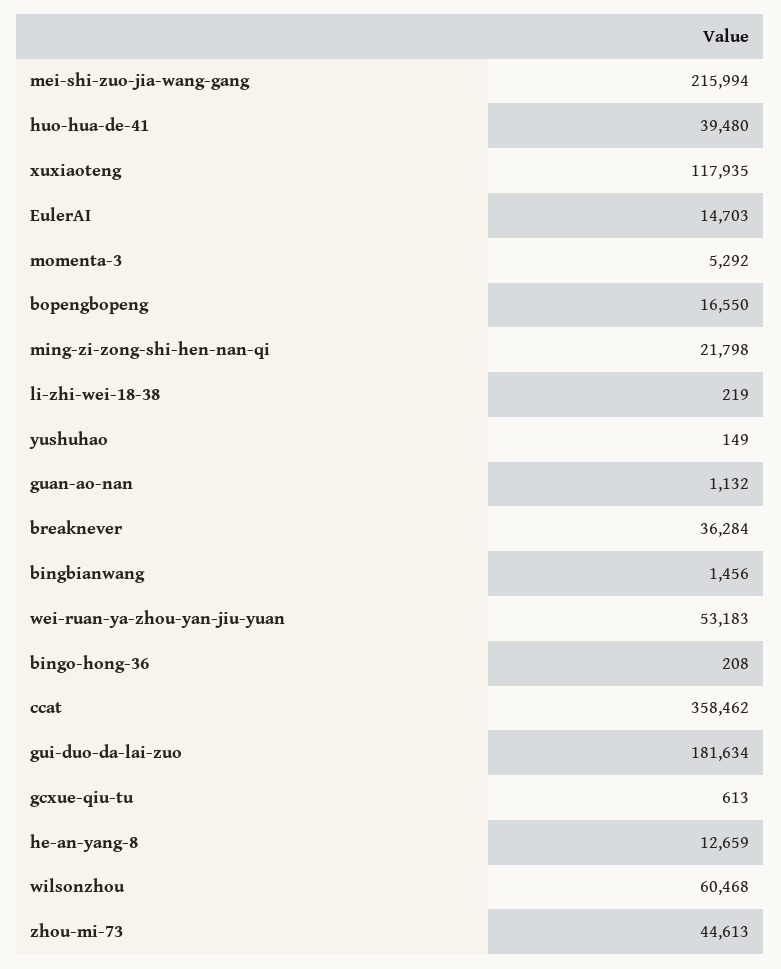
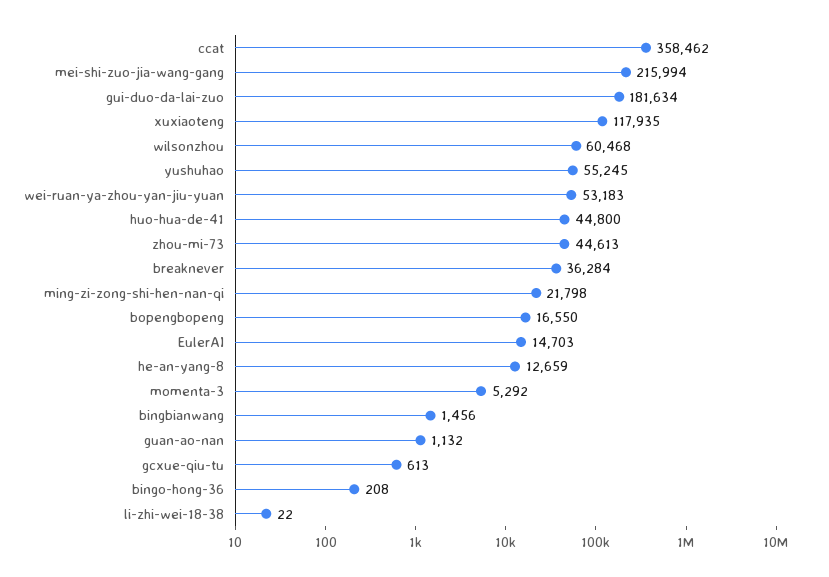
huo-hua-de-41: 39480 -> 44800
li-zhi-wei-18-38: 219 -> 22
yushuhao: 149 -> 55245

